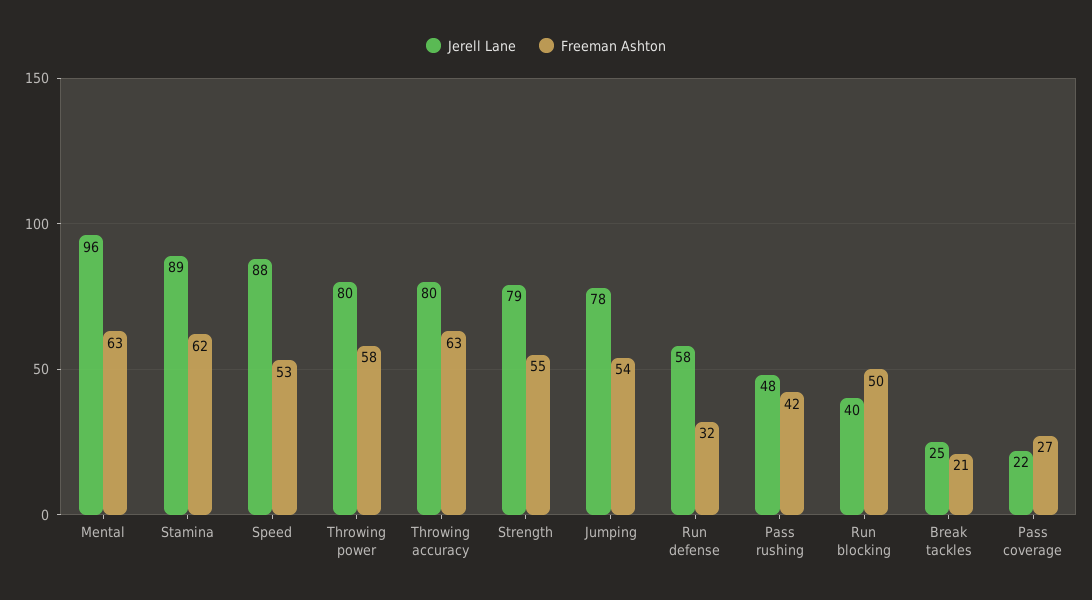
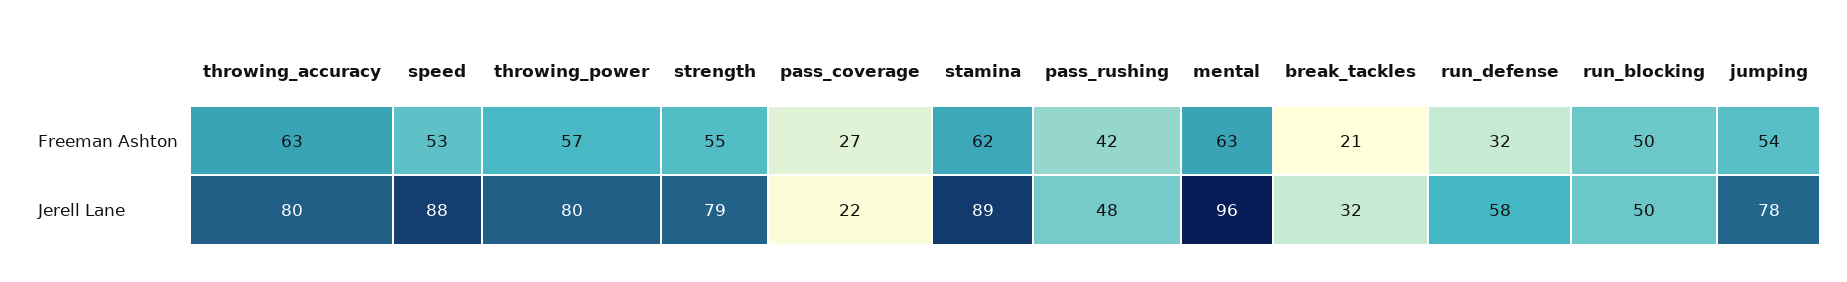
Freeman Ashton, Throwing power: 58 -> 57
Jerell Lane, Run blocking: 40 -> 50
Jerell Lane, Break tackles: 25 -> 32

